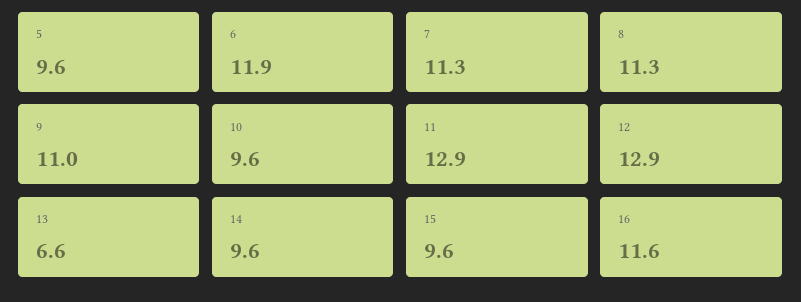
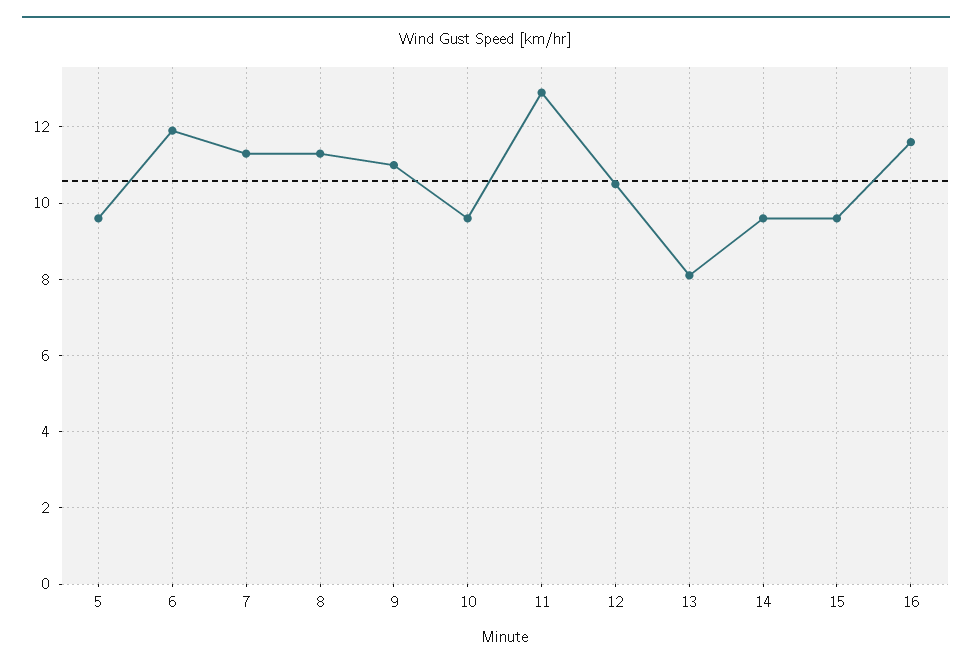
12: 12.9 -> 10.5
13: 6.6 -> 8

